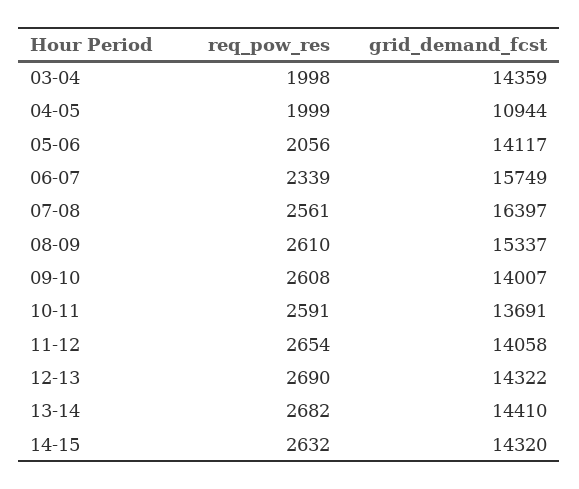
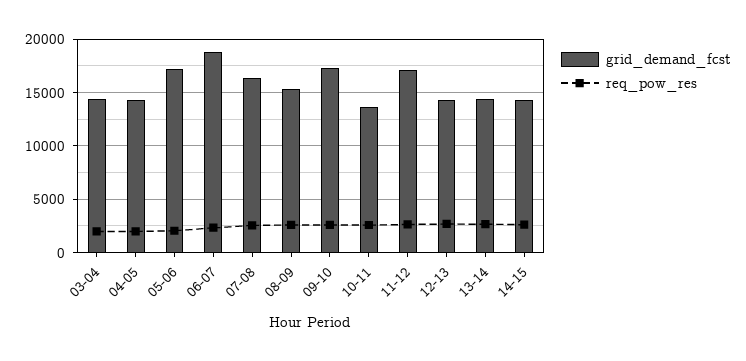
grid_demand_fcst, 04-05: 10944 -> 14000
grid_demand_fcst, 05-06: 14117 -> 17000
grid_demand_fcst, 06-07: 15749 -> 19000
grid_demand_fcst, 09-10: 14007 -> 17000
grid_demand_fcst, 11-12: 14058 -> 17000

